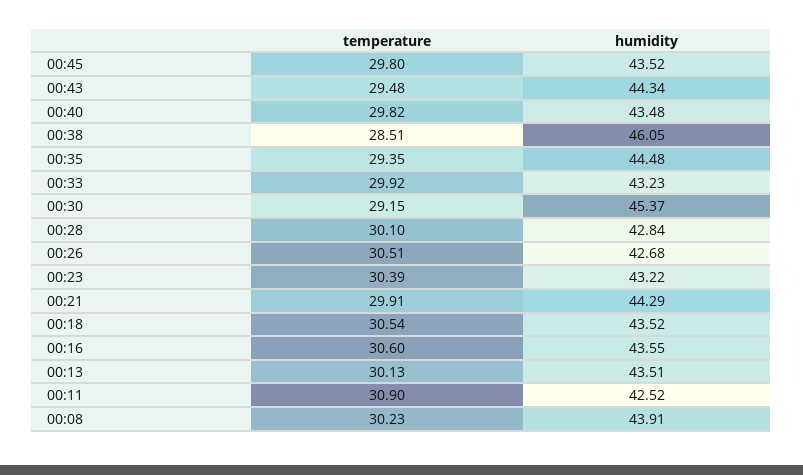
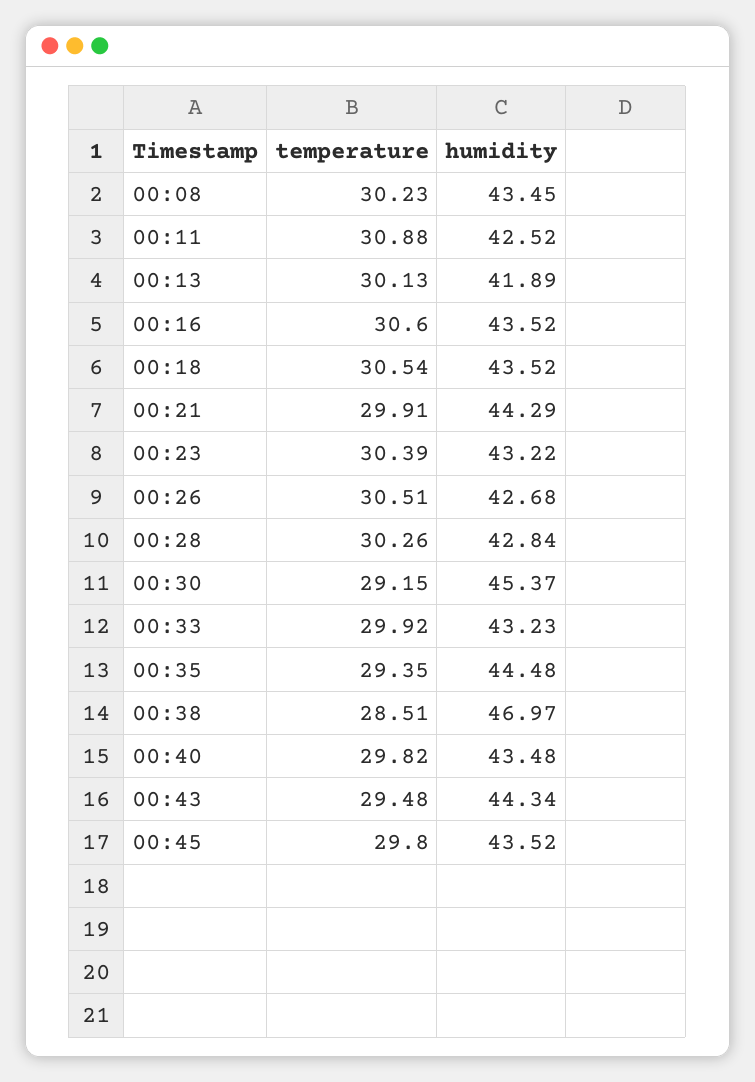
humidity, 00:38: 46.05 -> 46.97
temperature, 00:28: 30.1 -> 30.26
humidity, 00:16: 43.55 -> 43.52
humidity, 00:13: 43.51 -> 41.89
temperature, 00:11: 30.9 -> 30.88
humidity, 00:08: 43.91 -> 43.45

